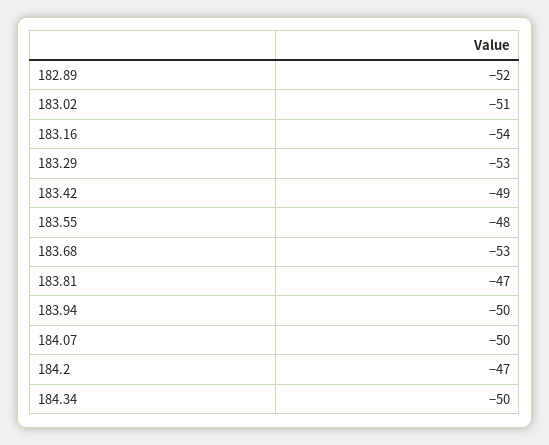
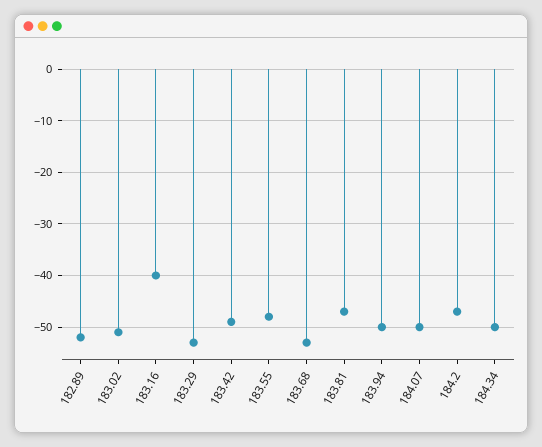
183.16: -54 -> -40

